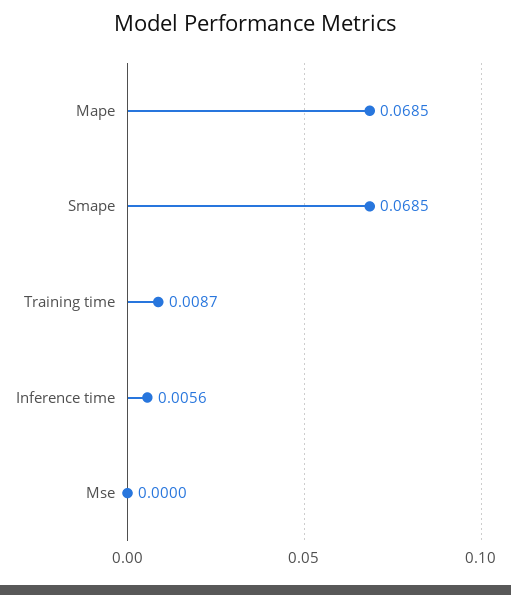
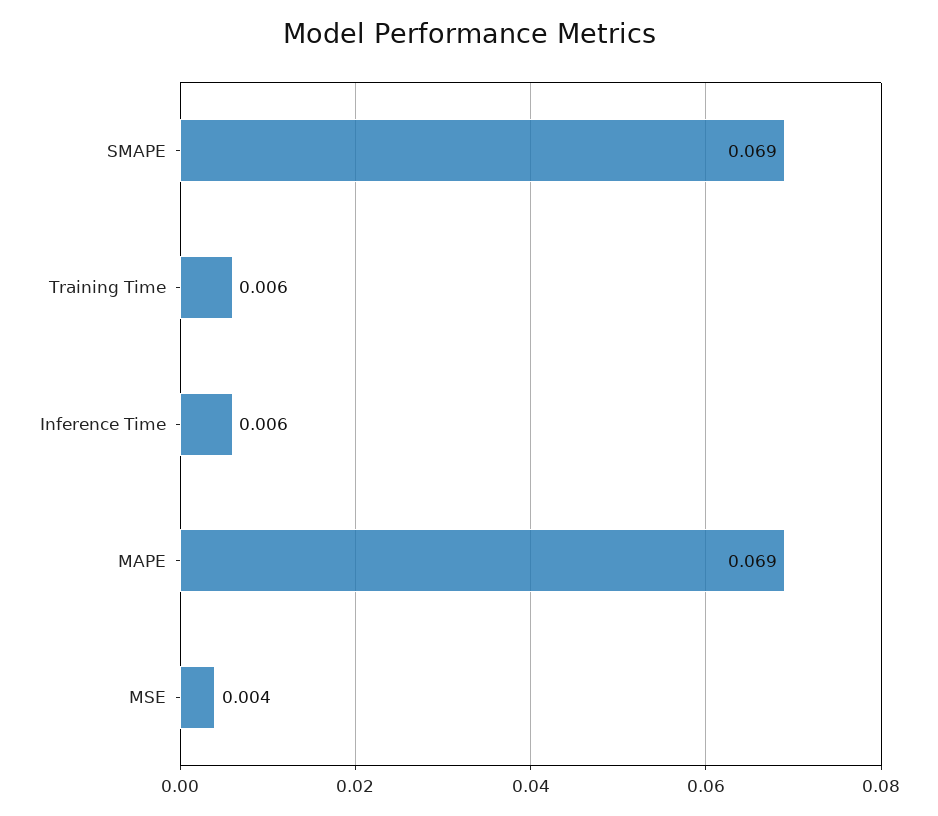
Training time: 0.0087 -> 0.006
Mse: 0 -> 0.004

